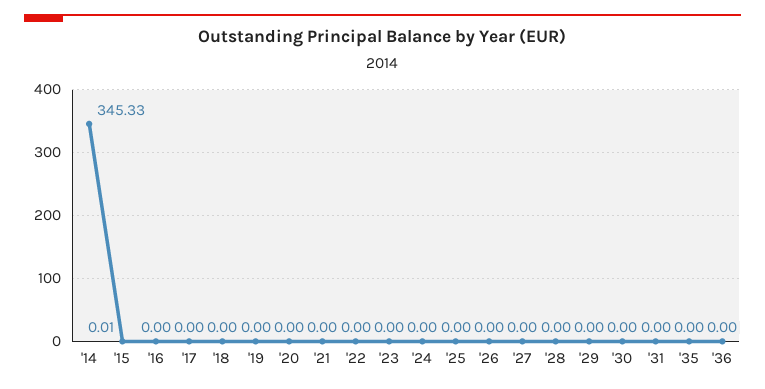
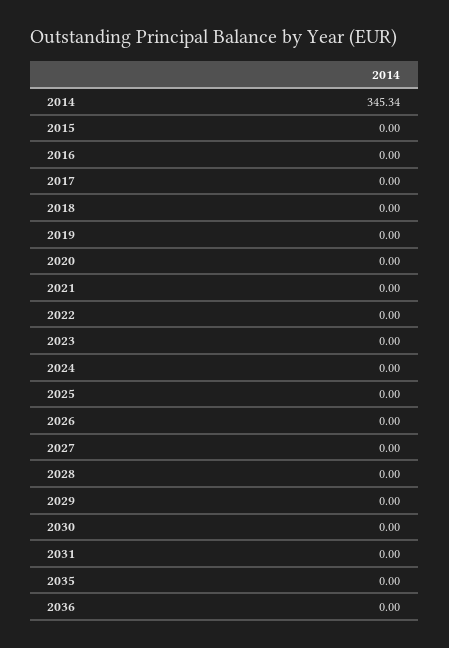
'14: 345.33 -> 345.34
'15: 0.01 -> 0

